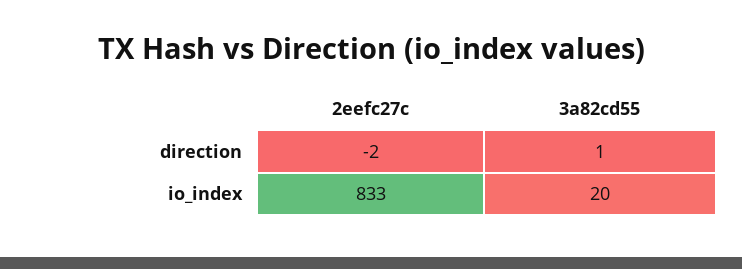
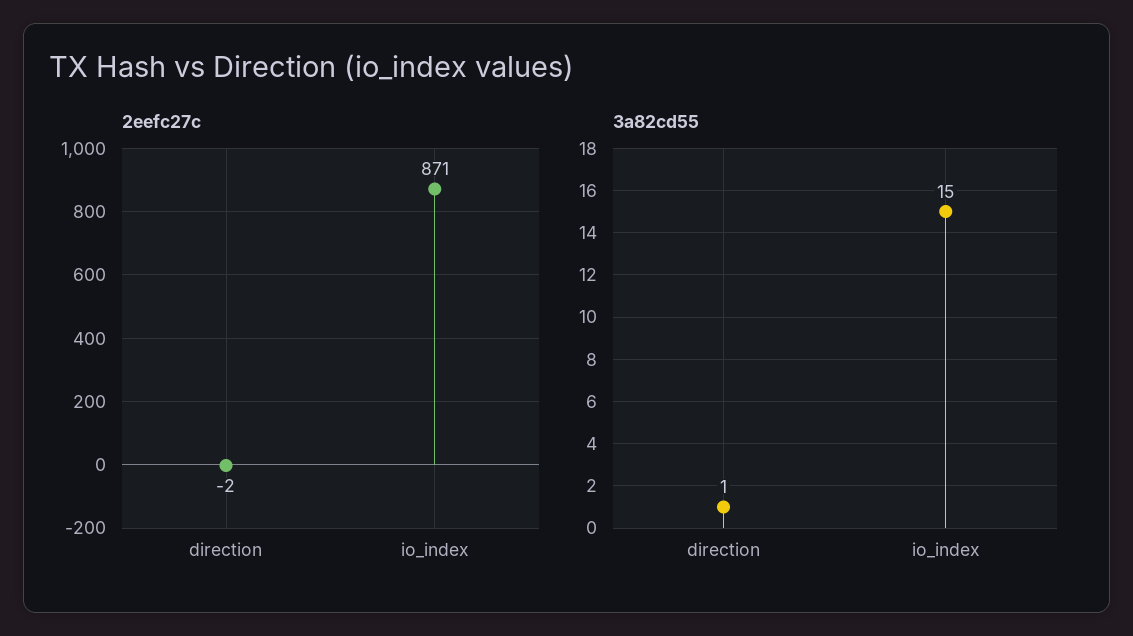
2eefc27c, io_index: 833 -> 871
3a82cd55, io_index: 20 -> 15

